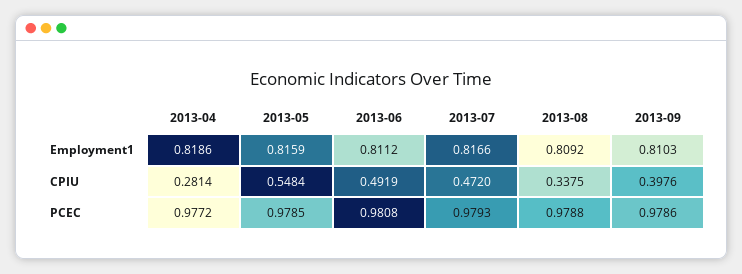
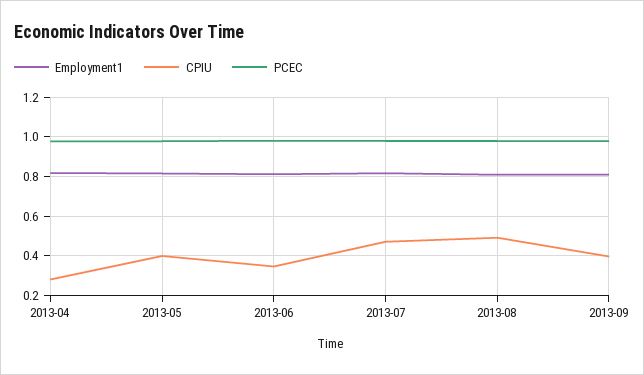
CPIU, 2013-05: 0.5484 -> 0.4
CPIU, 2013-06: 0.4919 -> 0.35
CPIU, 2013-08: 0.3375 -> 0.5

